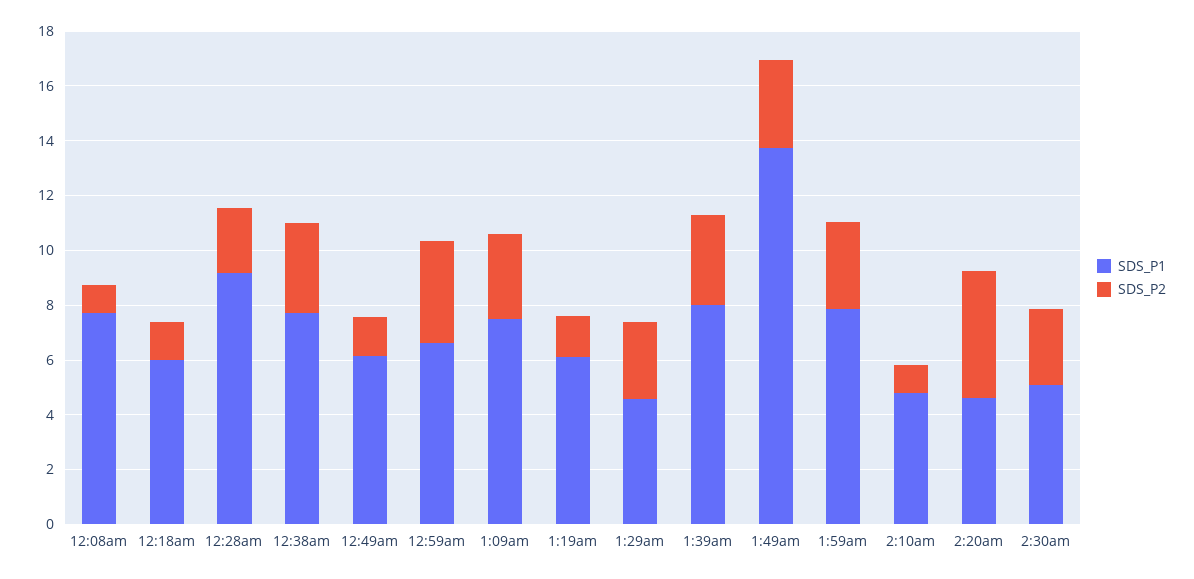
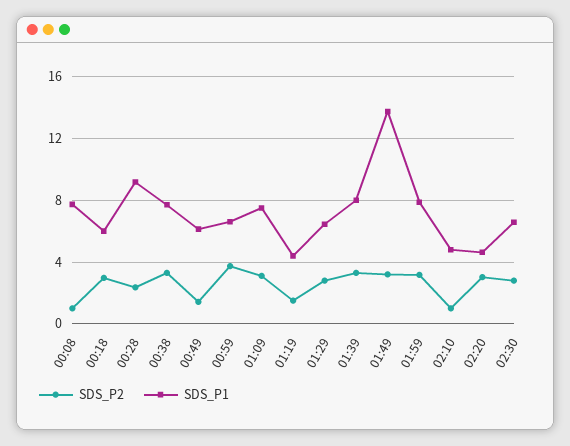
SDS_P2, 12:18am: 1.5 -> 3
SDS_P1, 1:19am: 6 -> 4.5
SDS_P1, 1:29am: 4.5 -> 6.5
SDS_P2, 2:20am: 4.5 -> 3
SDS_P1, 2:30am: 5 -> 6.5

